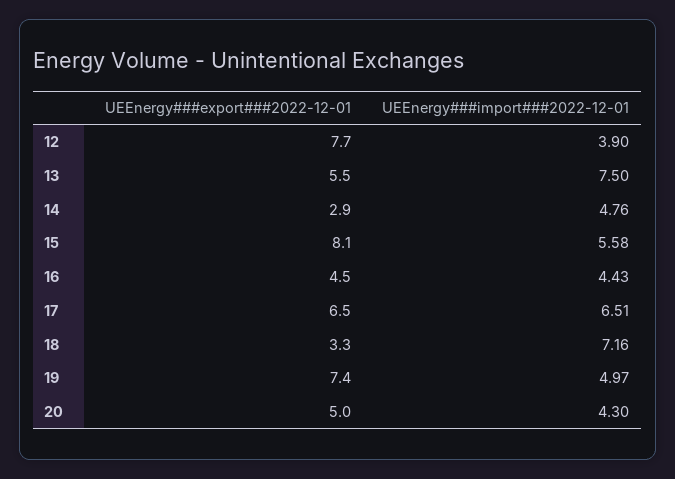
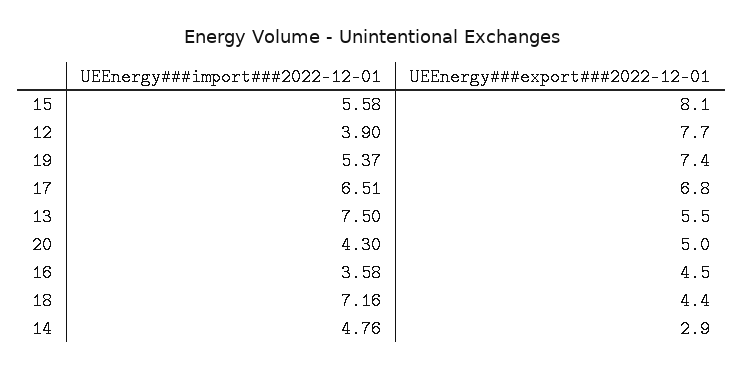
UEEnergy###import###2022-12-01, 16: 4.43 -> 3.58
UEEnergy###export###2022-12-01, 17: 6.5 -> 6.8
UEEnergy###export###2022-12-01, 18: 3.3 -> 4.4
UEEnergy###import###2022-12-01, 19: 4.97 -> 5.37

